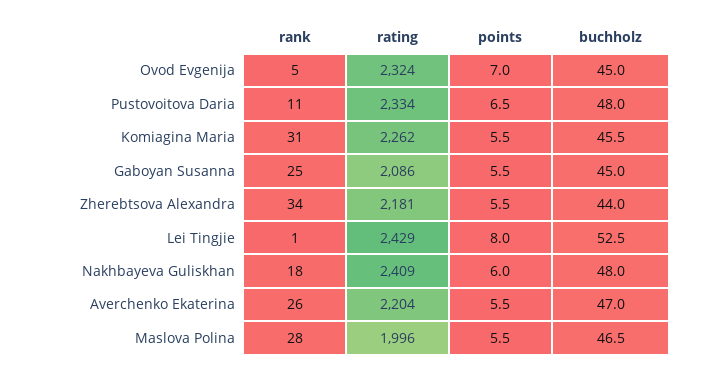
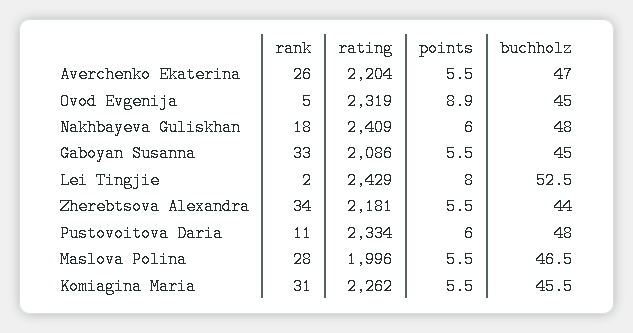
rating, Ovod Evgenija: 2324 -> 2319
points, Ovod Evgenija: 7 -> 8.9
points, Pustovoitova Daria: 6.5 -> 6
rank, Gaboyan Susanna: 25 -> 33
rank, Lei Tingjie: 1 -> 2

